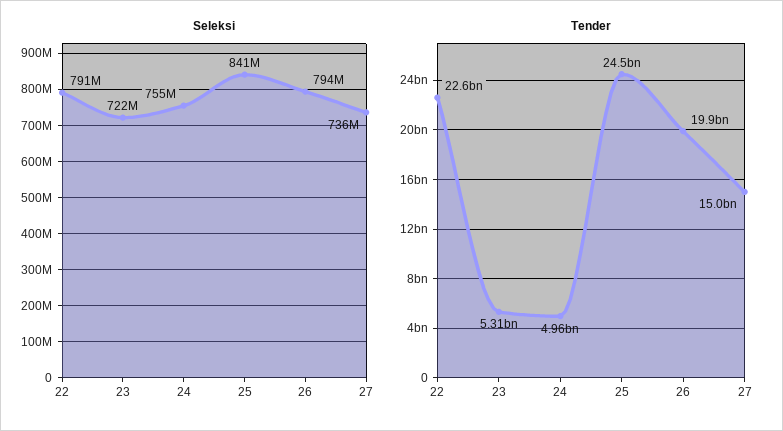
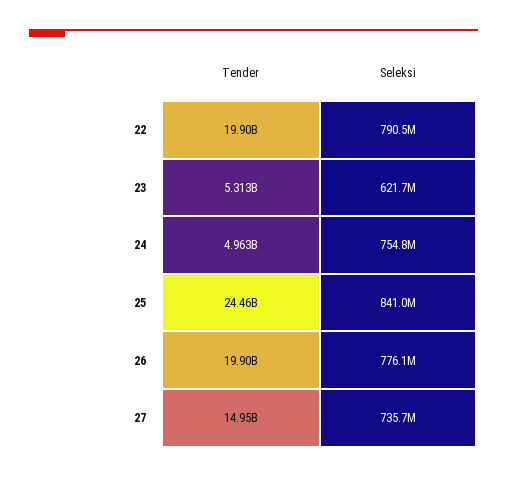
Seleksi, 23: 722000000 -> 621700000
Seleksi, 26: 794000000 -> 776100000
Tender, 22: 22600000000 -> 19900000000

